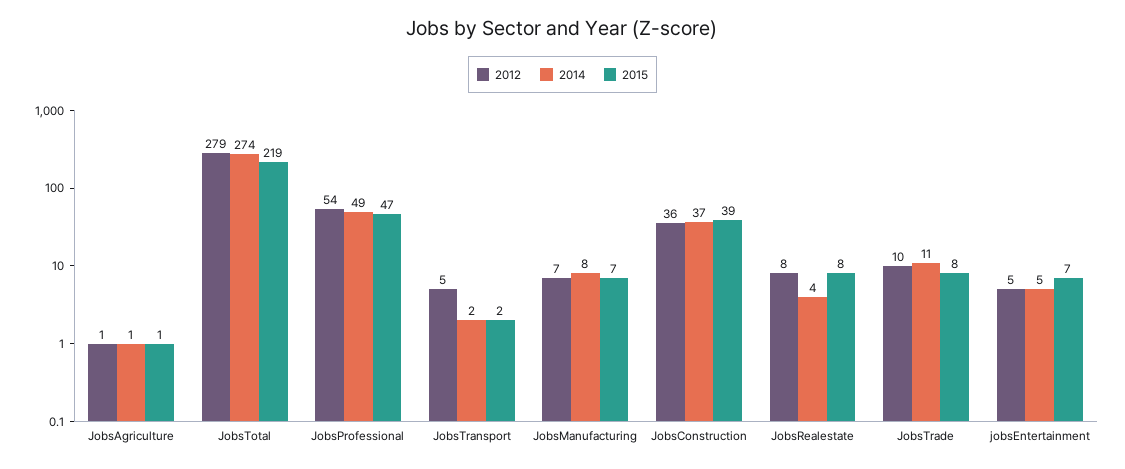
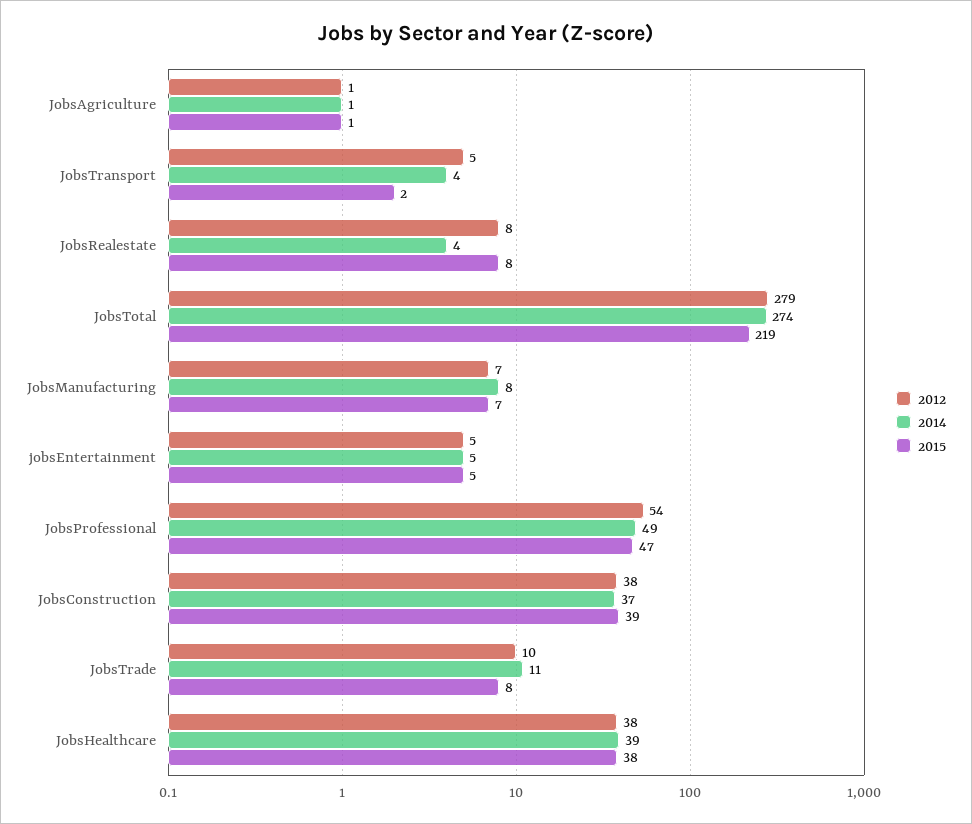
2014, JobsTransport: 2 -> 4
2012, JobsConstruction: 36 -> 38
2015, jobsEntertainment: 7 -> 5
2012, JobsHealthcare: none -> 38
2014, JobsHealthcare: none -> 39
2015, JobsHealthcare: none -> 38

